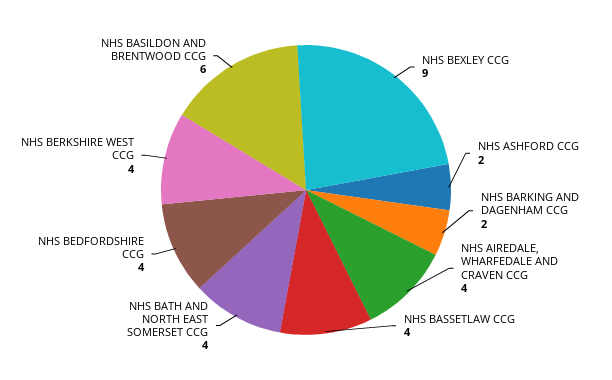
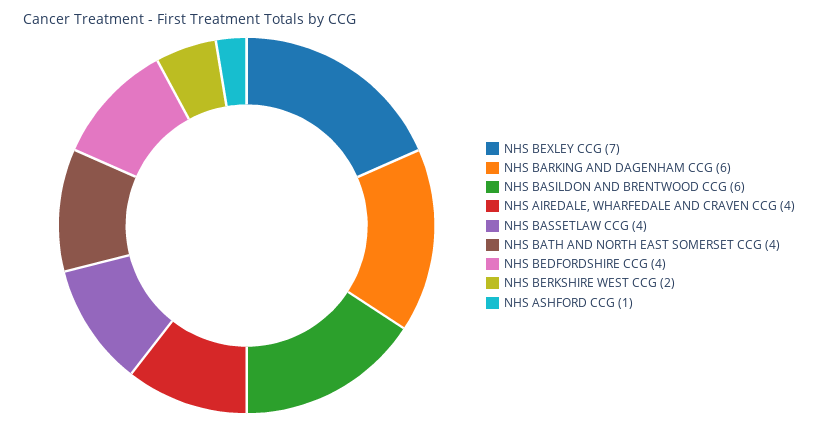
NHS BEXLEY CCG: 9 -> 7
NHS ASHFORD CCG: 2 -> 1
NHS BARKING AND DAGENHAM CCG: 2 -> 6
NHS BERKSHIRE WEST CCG: 4 -> 2

